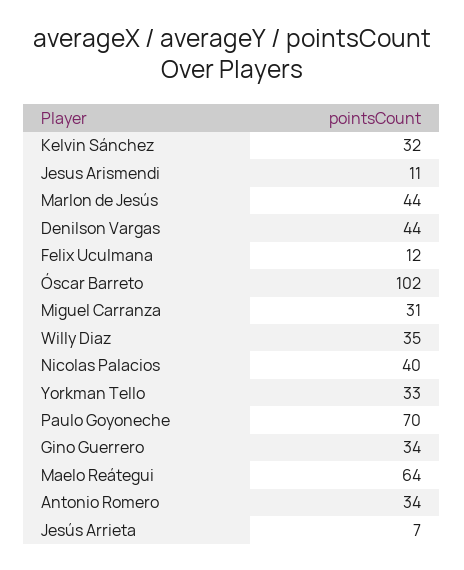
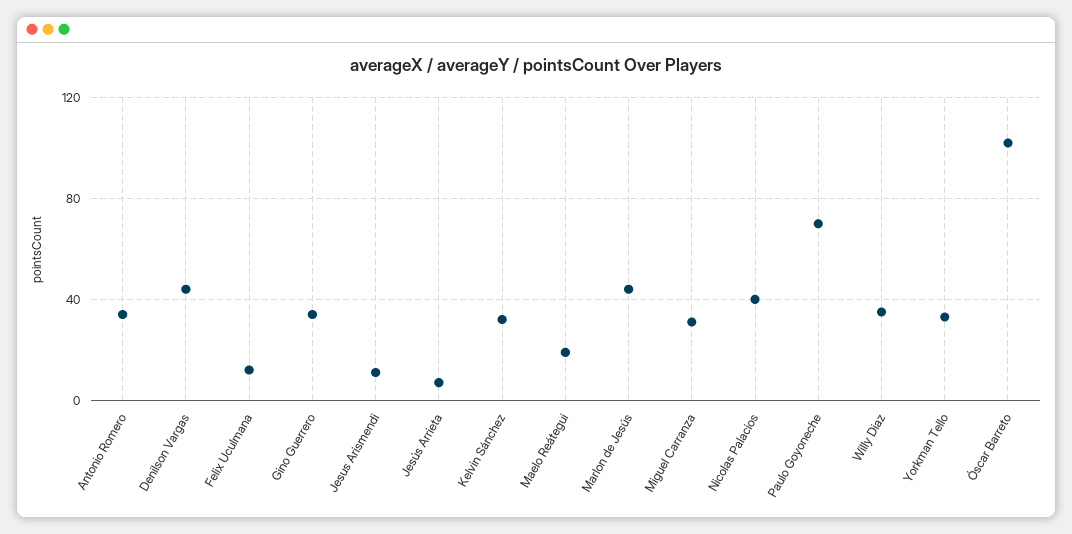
Maelo Reátegui: 64 -> 20

